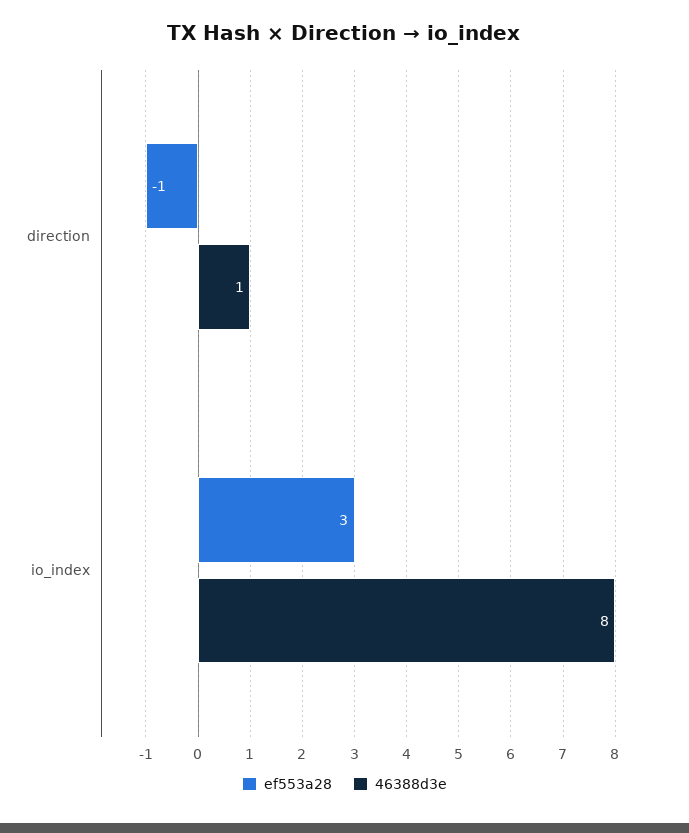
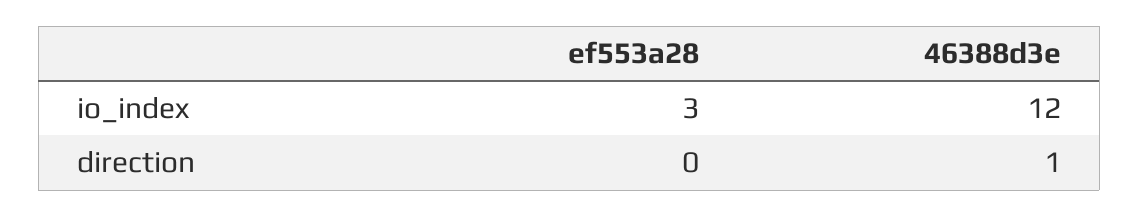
ef553a28, direction: -1 -> 0
46388d3e, io_index: 8 -> 12

